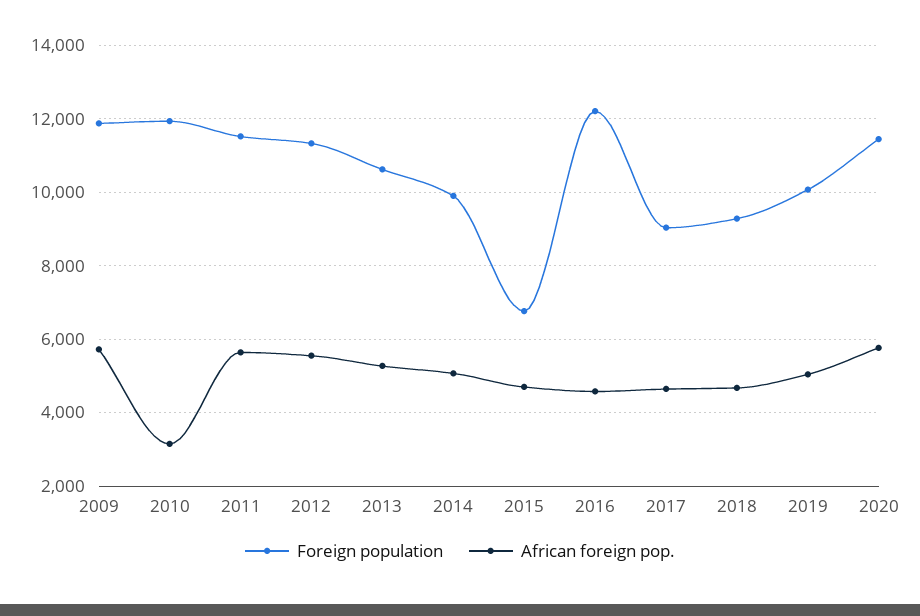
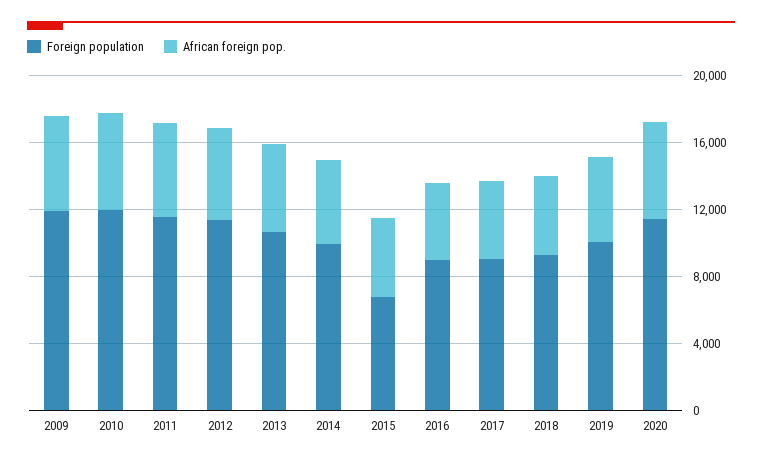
African foreign pop., 2010: 3200 -> 6000
Foreign population, 2016: 12200 -> 9000

